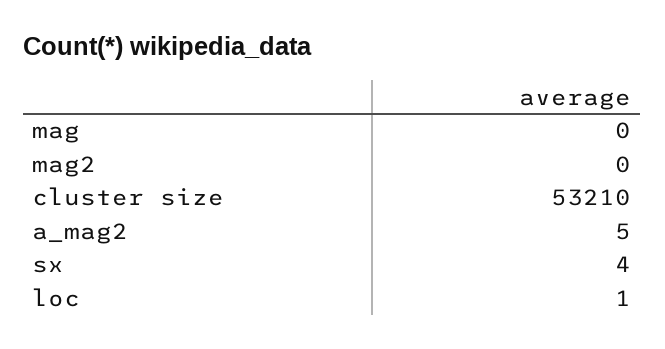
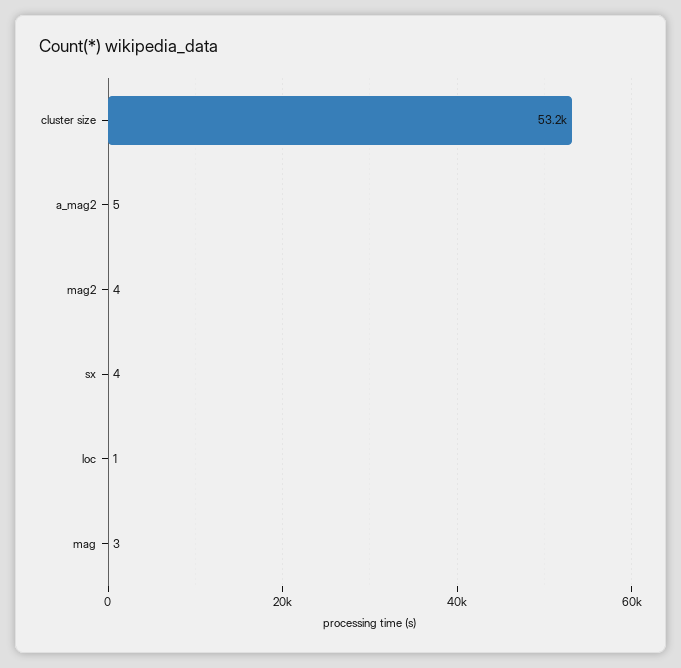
mag: 0 -> 3
mag2: 0 -> 4

